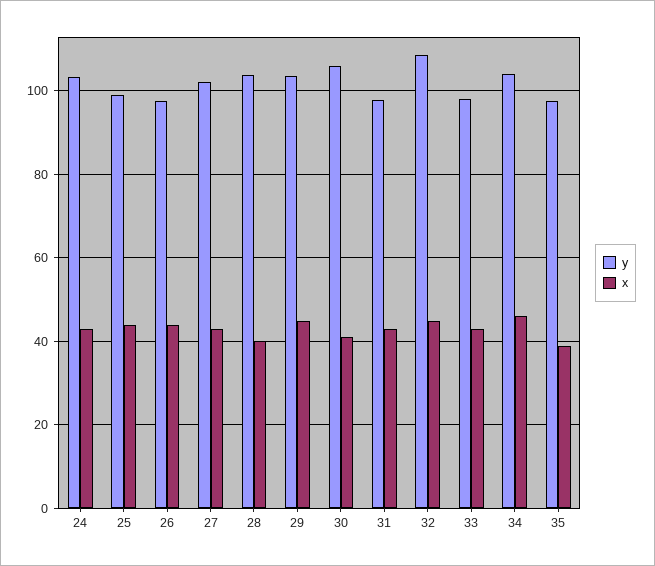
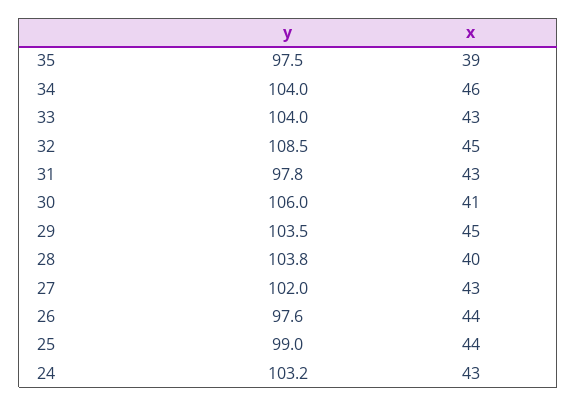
y, 33: 98 -> 104

